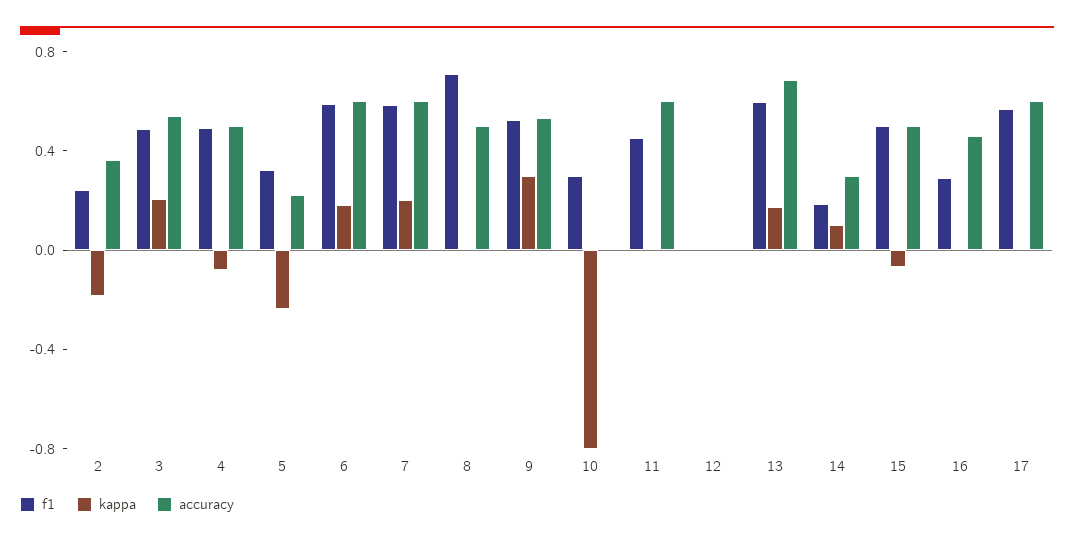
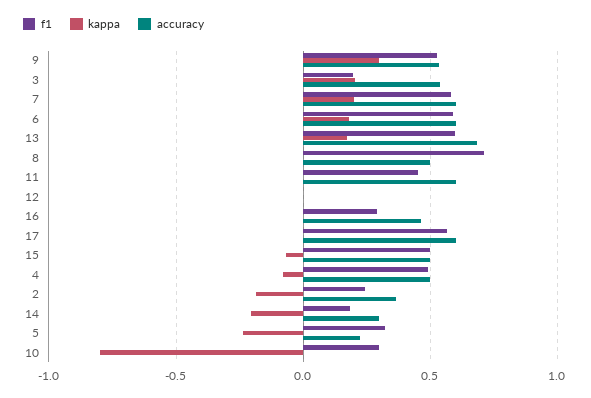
f1, 3: 0.5 -> 0.2
kappa, 14: 0.1 -> -0.2

